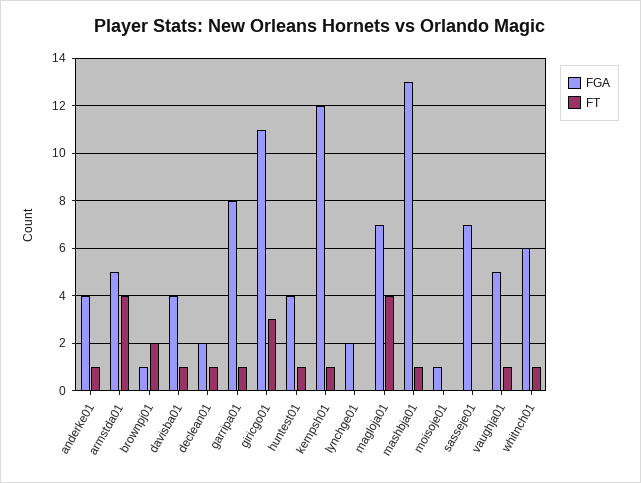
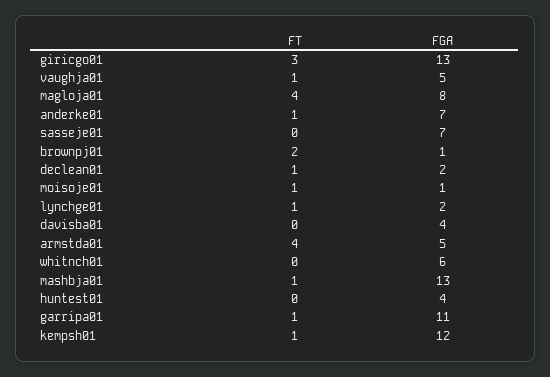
FGA, anderke01: 4 -> 7
FT, davisba01: 1 -> 0
FGA, garripa01: 8 -> 11
FGA, giricgo01: 11 -> 13
FT, huntest01: 1 -> 0
FT, lynchge01: 0 -> 1
FGA, magloja01: 7 -> 8
FT, moisoje01: 0 -> 1
FT, whitnch01: 1 -> 0

